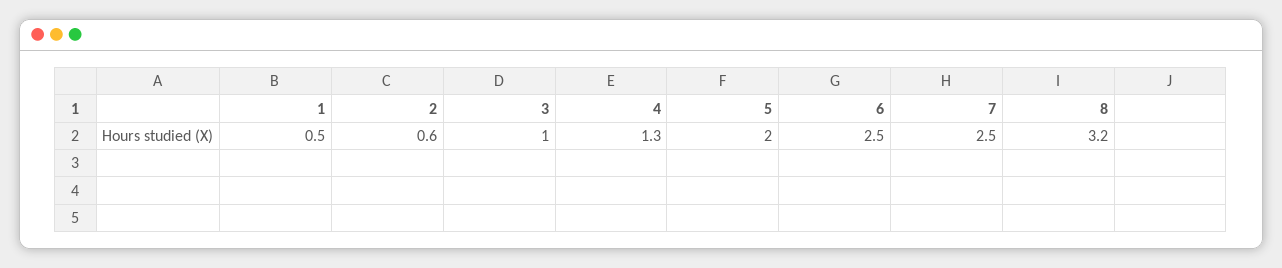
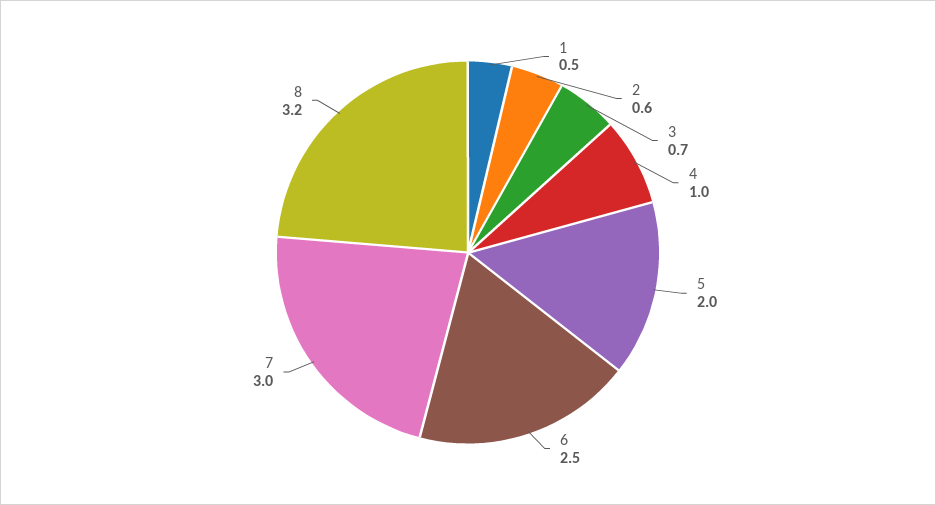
3: 1 -> 0.7
4: 1.3 -> 1
7: 2.5 -> 3

